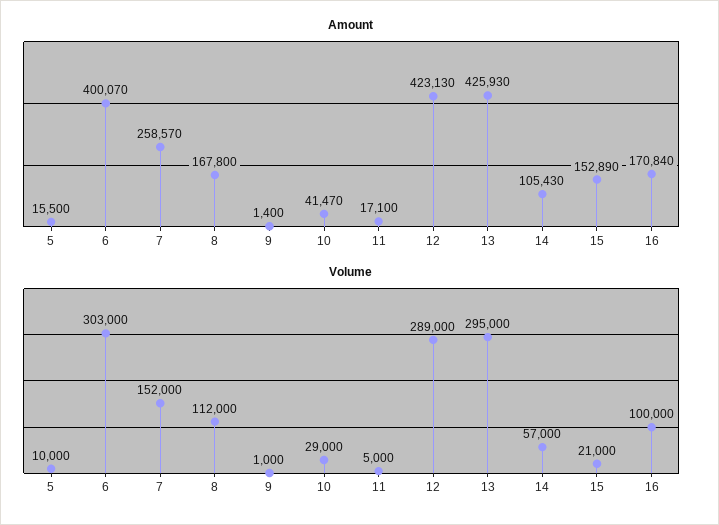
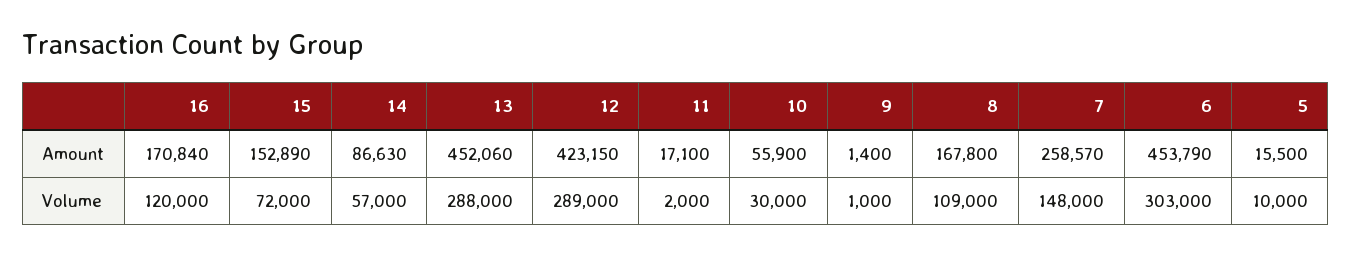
Amount, 6: 400070 -> 453790
Amount, 10: 41470 -> 55900
Amount, 12: 423130 -> 423150
Amount, 13: 425930 -> 452060
Amount, 14: 105430 -> 86630
Volume, 7: 152000 -> 148000
Volume, 8: 112000 -> 109000
Volume, 10: 29000 -> 30000
Volume, 11: 5000 -> 2000
Volume, 13: 295000 -> 288000
Volume, 15: 21000 -> 72000
Volume, 16: 100000 -> 120000

